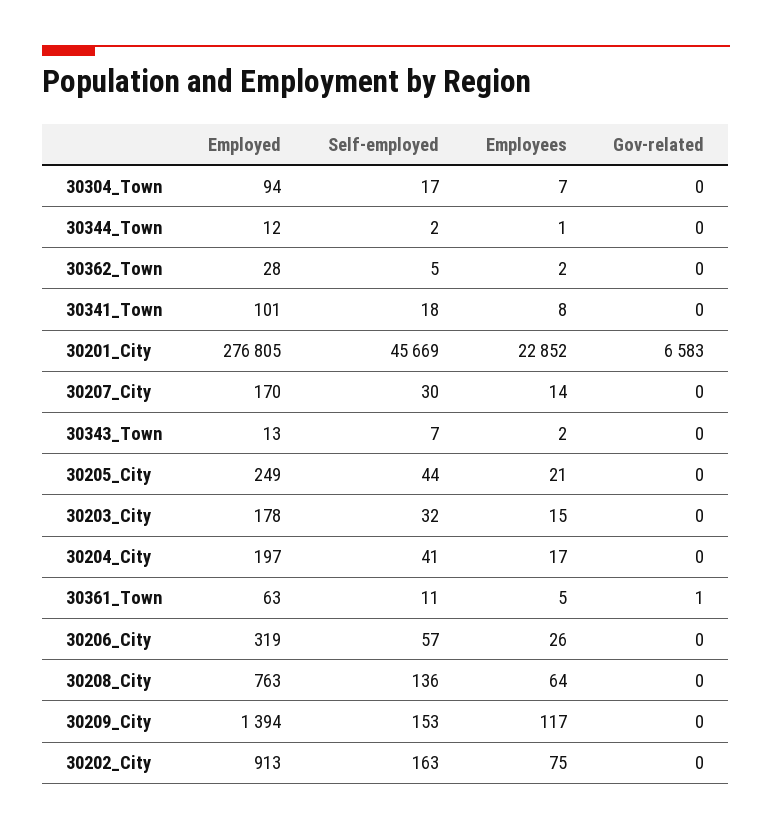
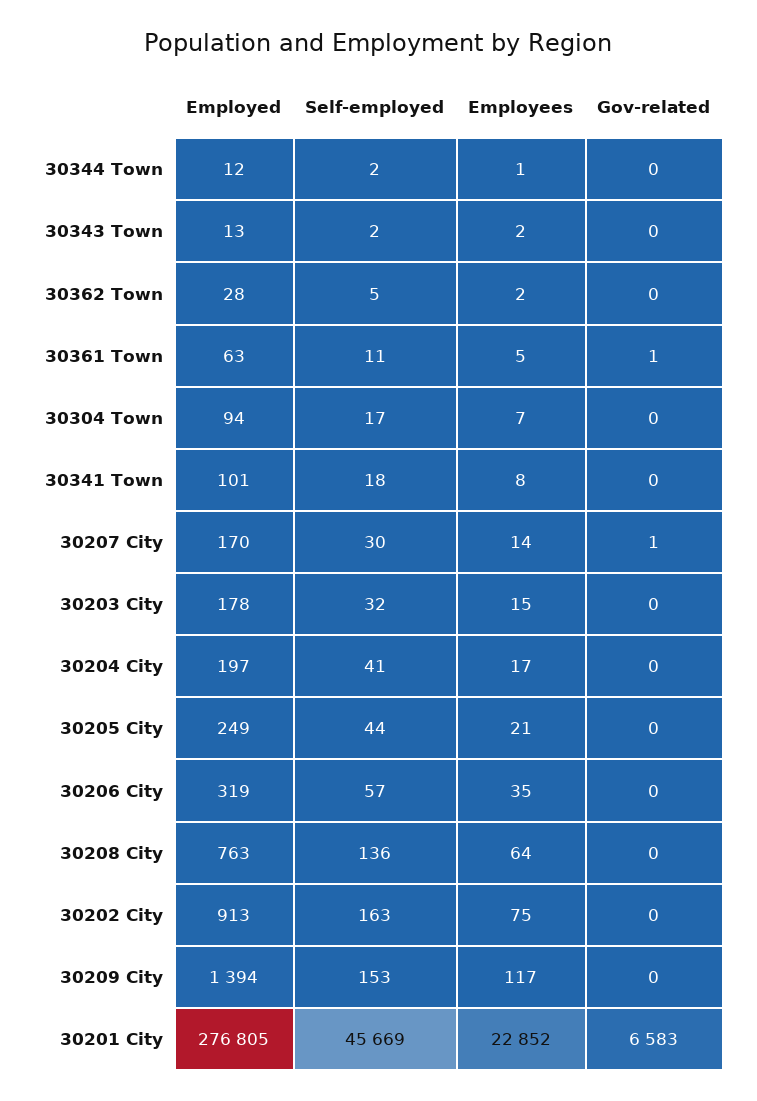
Gov-related, 30207_City: 0 -> 1
Self-employed, 30343_Town: 7 -> 2
Employees, 30206_City: 26 -> 35

